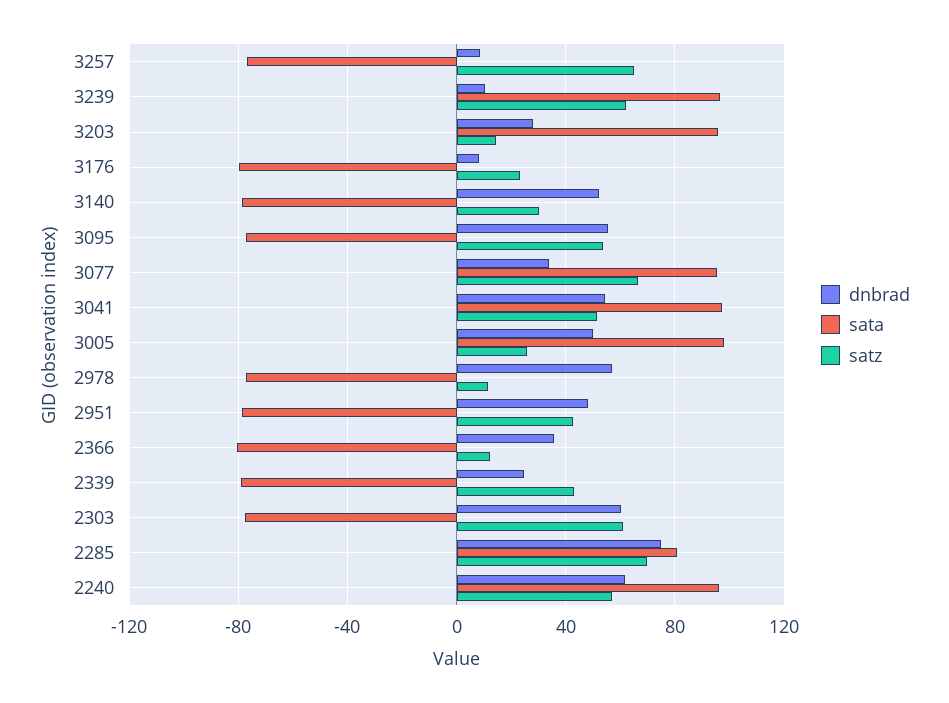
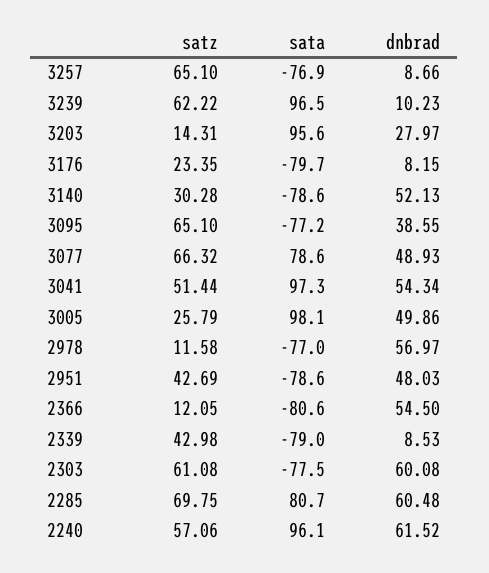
dnbrad, 3095: 55 -> 38.55
satz, 3095: 55 -> 65.1
dnbrad, 3077: 35 -> 48.93
sata, 3077: 95 -> 78.6
dnbrad, 2366: 35 -> 54.5
dnbrad, 2339: 25 -> 8.53
dnbrad, 2285: 75 -> 60.48

